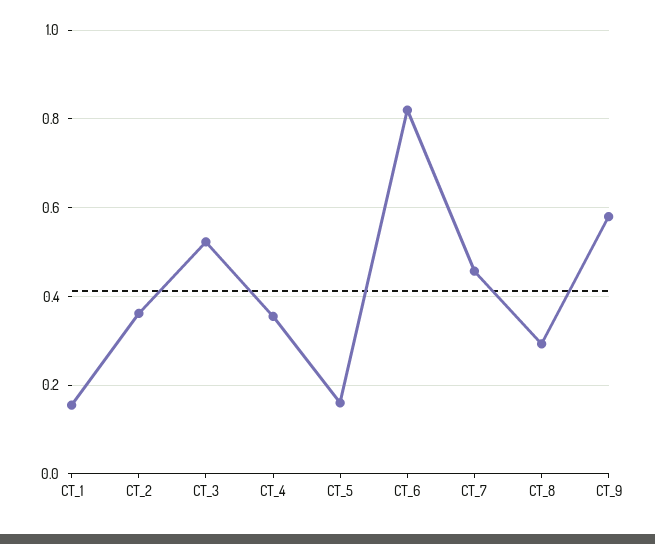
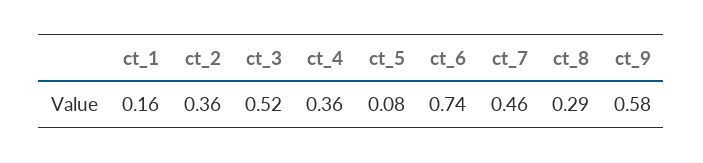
CT_5: 0.16 -> 0.08
CT_6: 0.82 -> 0.74

